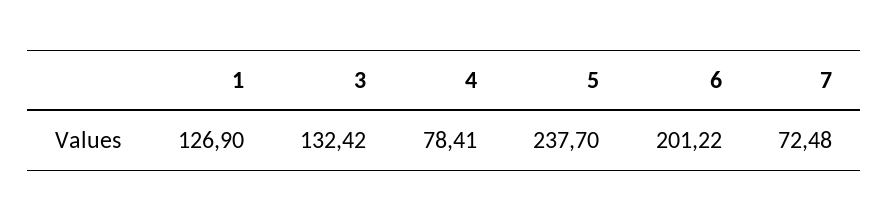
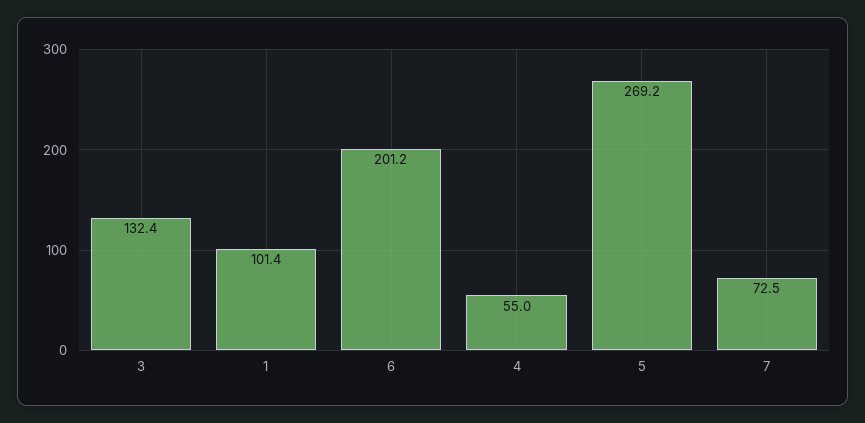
1: 126.9 -> 101.4
4: 78.41 -> 55
5: 237.7 -> 269.2

